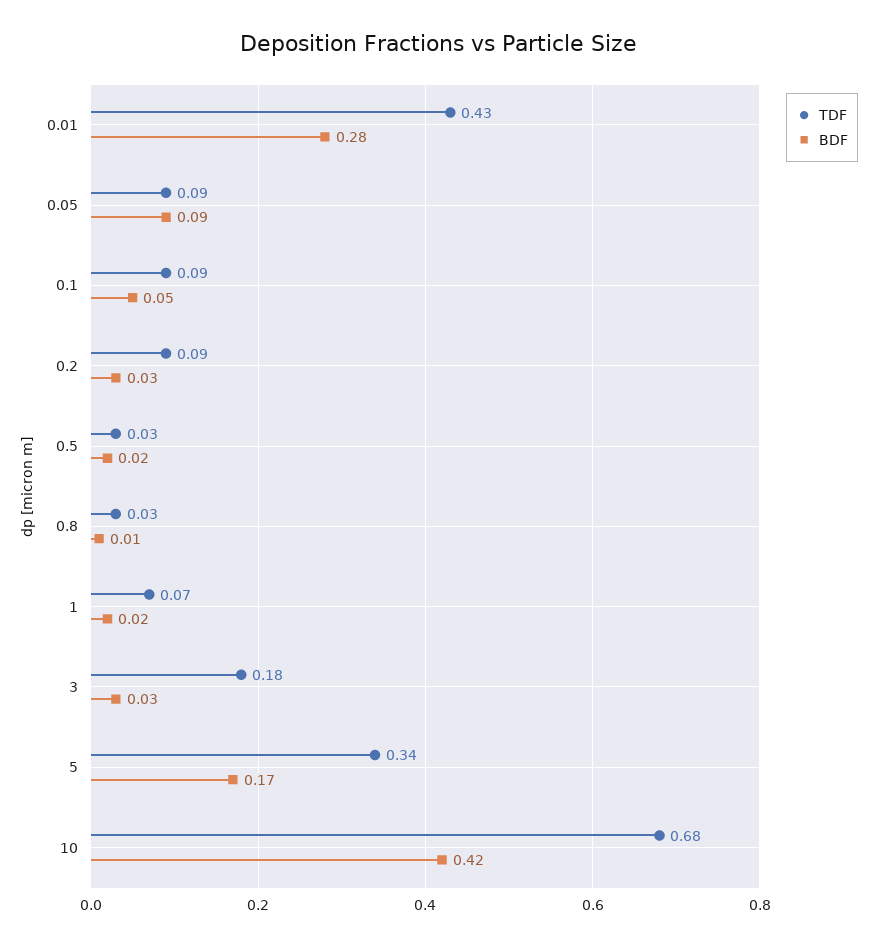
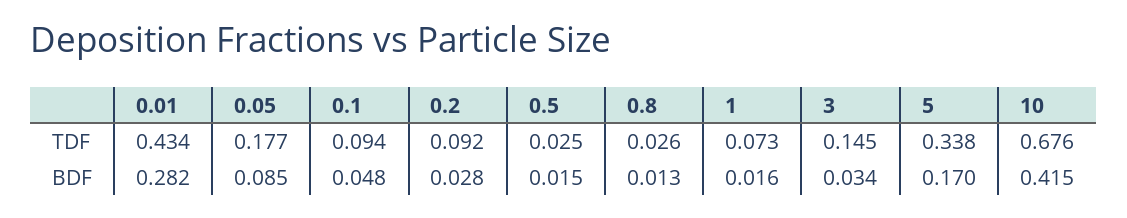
TDF, 0.05: 0.09 -> 0.177
TDF, 3: 0.18 -> 0.145

